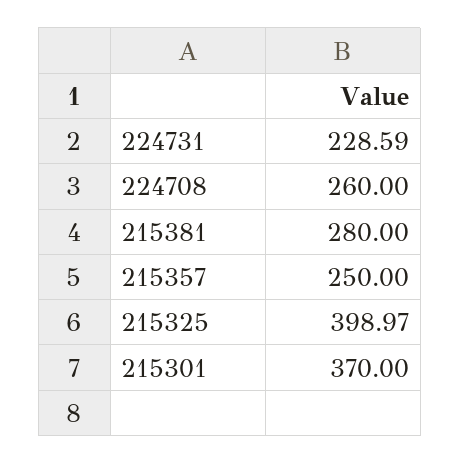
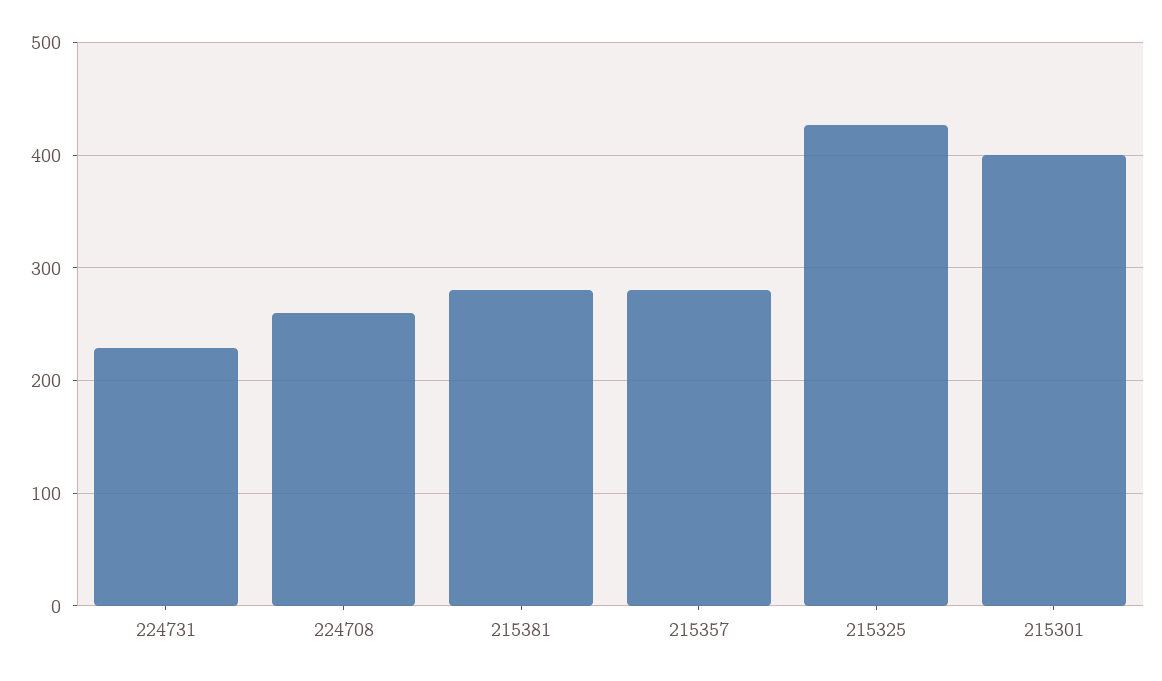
215357: 250 -> 280
215325: 398.97 -> 430
215301: 370 -> 400

